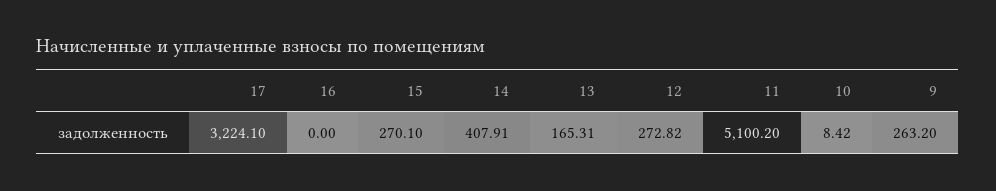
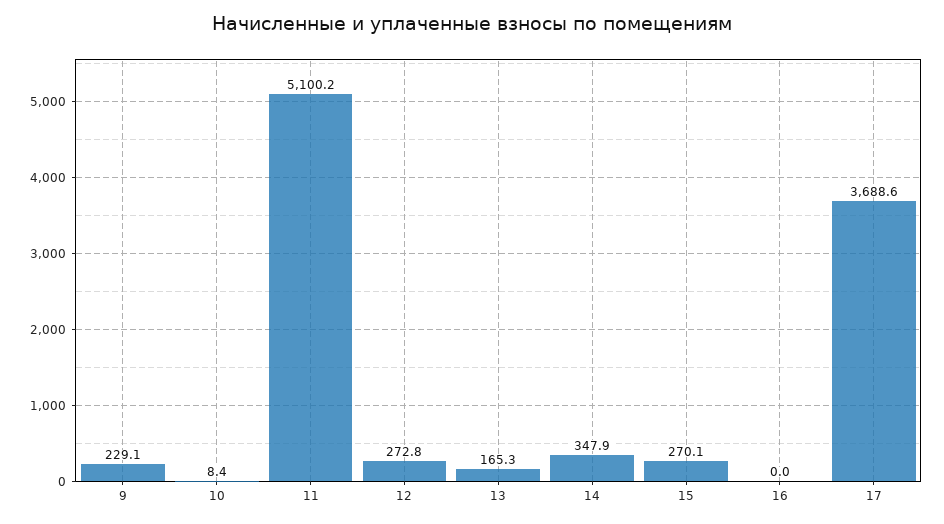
17: 3224.1 -> 3688.6
14: 407.91 -> 347.9
9: 263.2 -> 229.1

